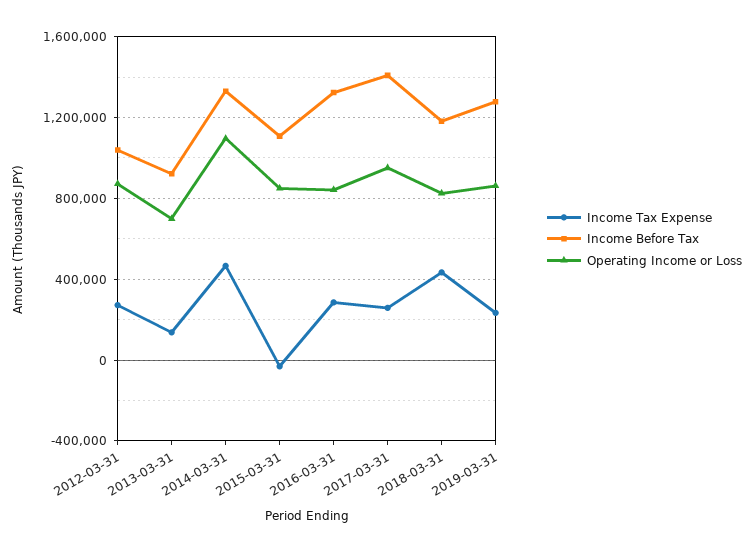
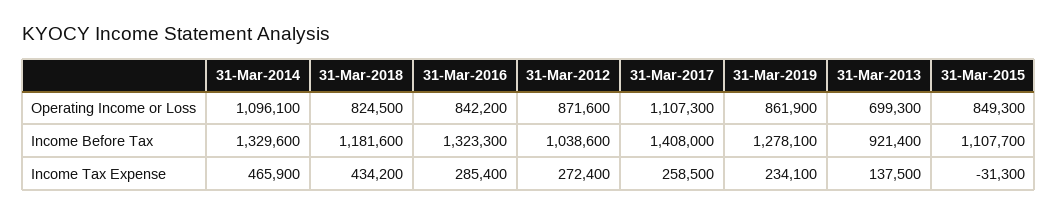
Operating Income or Loss, 2017-03-31: 950000 -> 1107300

